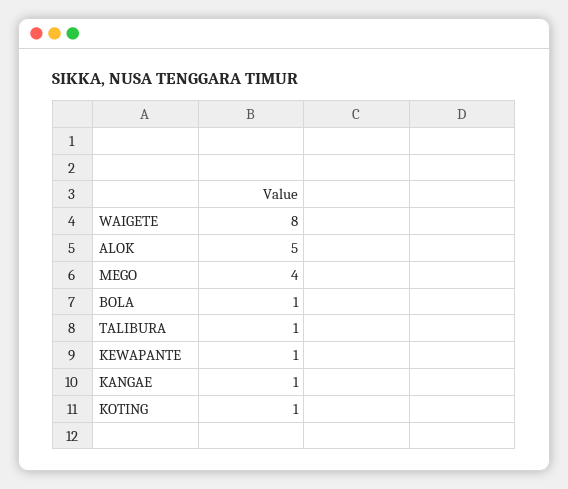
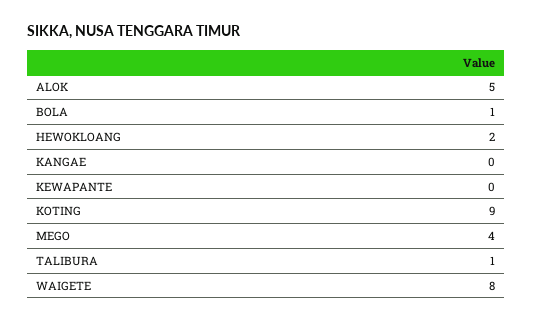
KEWAPANTE: 1 -> 0
KANGAE: 1 -> 0
KOTING: 1 -> 9
HEWOKLOANG: none -> 2

